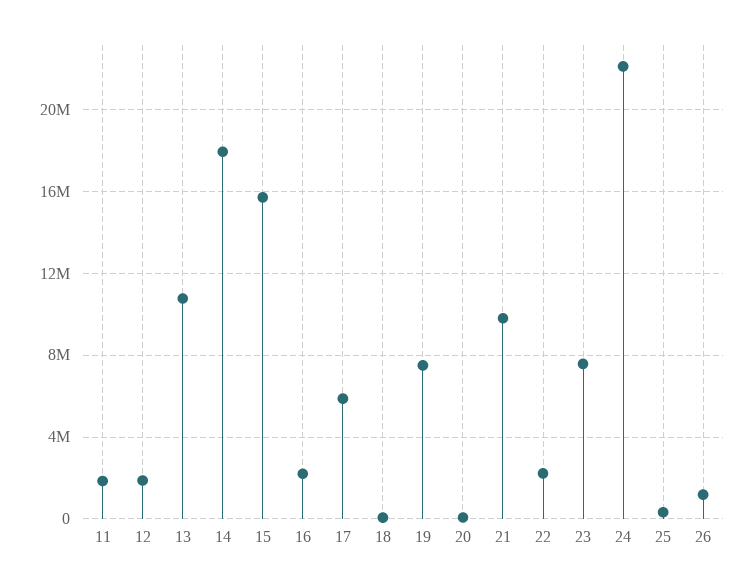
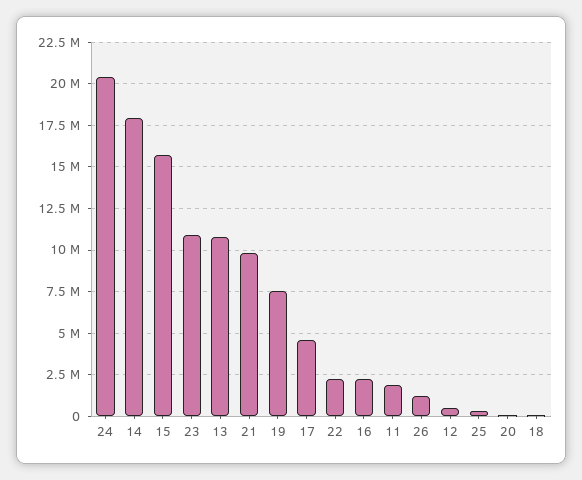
12: 2000000 -> 500000
17: 6000000 -> 4500000
23: 7500000 -> 11000000
24: 22000000 -> 20500000

